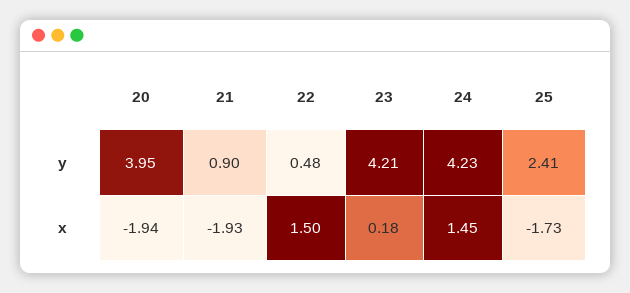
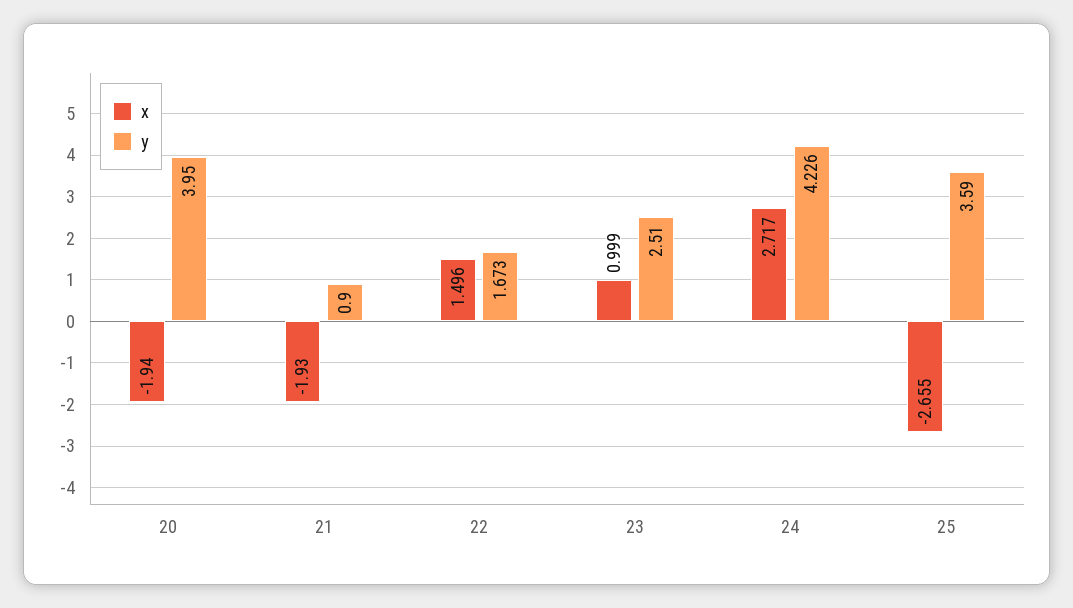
y, 22: 0.48 -> 1.673
y, 23: 4.21 -> 2.51
y, 25: 2.41 -> 3.59
x, 23: 0.18 -> 0.999
x, 24: 1.45 -> 2.717
x, 25: -1.73 -> -2.655

